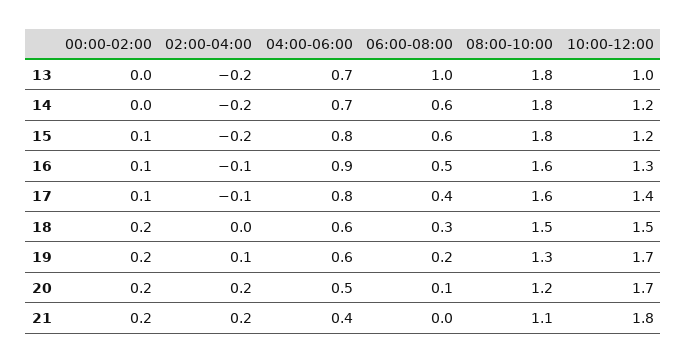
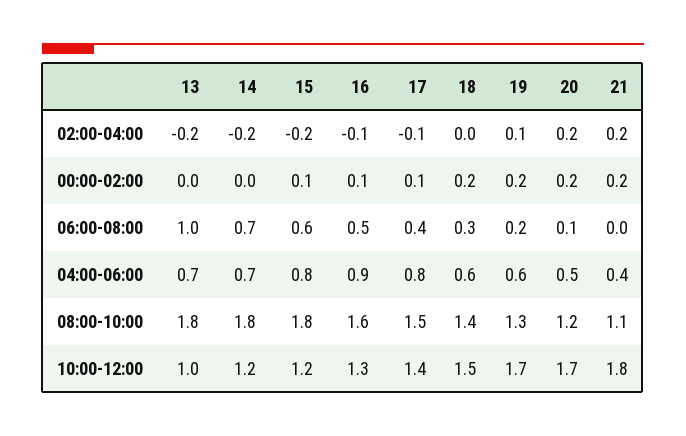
06:00-08:00, 14: 0.6 -> 0.7
08:00-10:00, 17: 1.6 -> 1.5
08:00-10:00, 18: 1.5 -> 1.4

